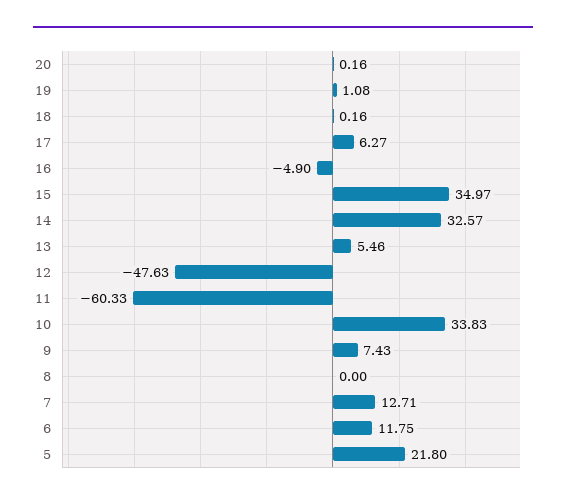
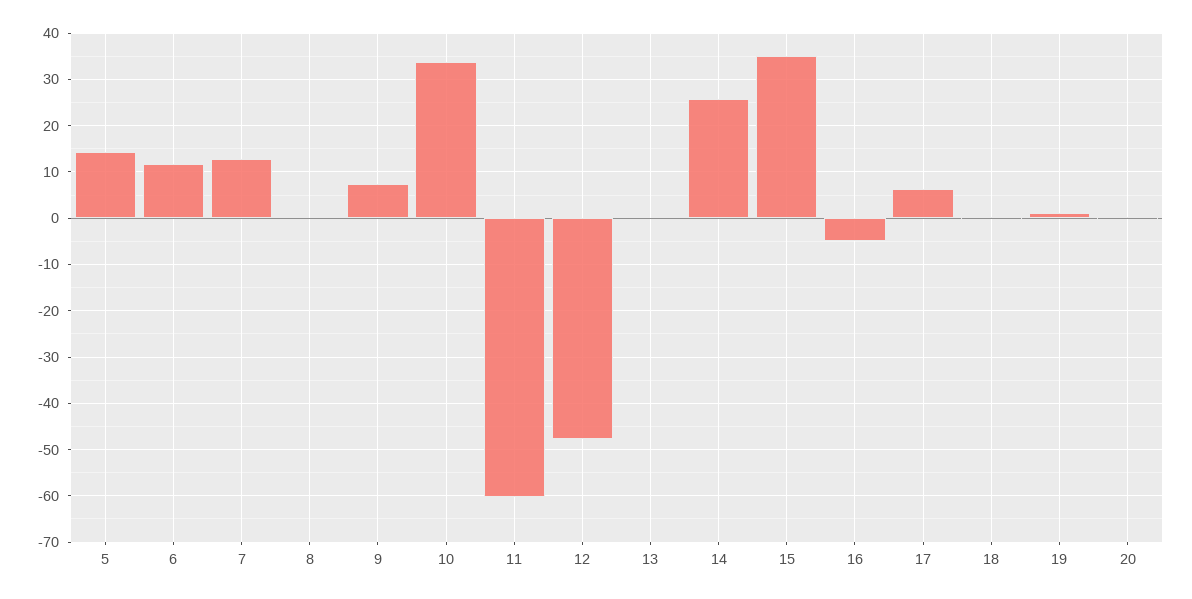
14: 32.57 -> 26
13: 5.46 -> 0
5: 21.8 -> 14

